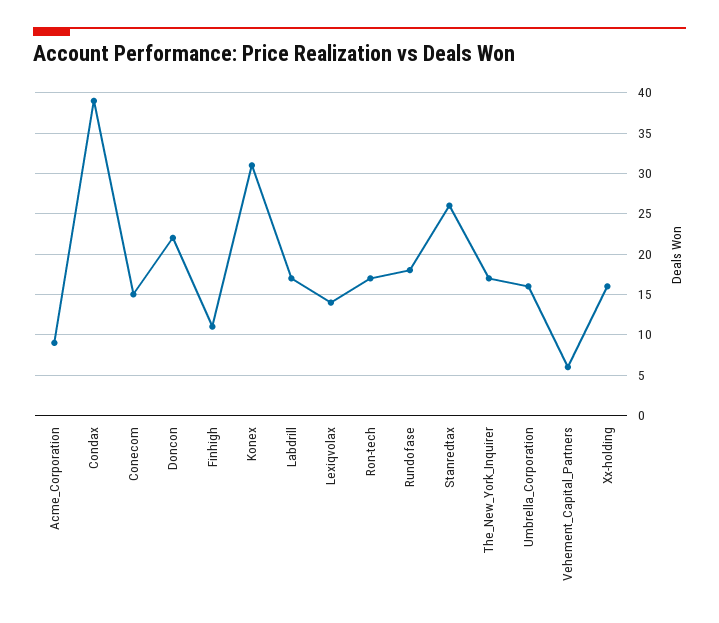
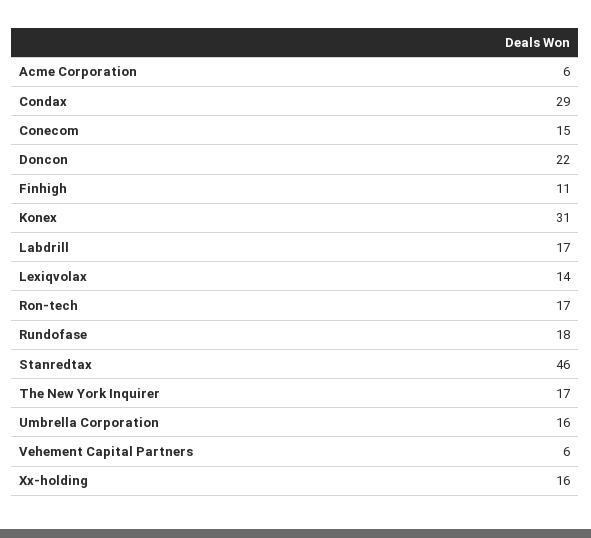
Acme_Corporation: 9 -> 6
Condax: 39 -> 29
Stanredtax: 26 -> 46

